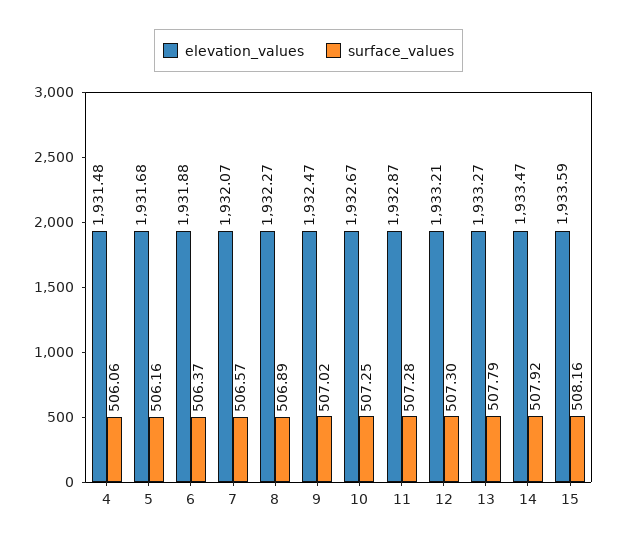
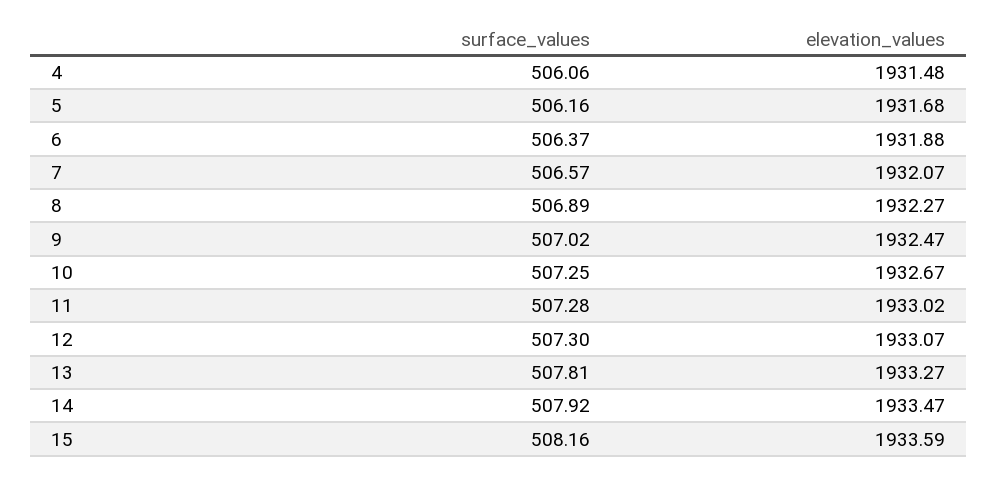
elevation_values, 11: 1932.87 -> 1933.02
elevation_values, 12: 1933.21 -> 1933.07
surface_values, 13: 507.79 -> 507.81

